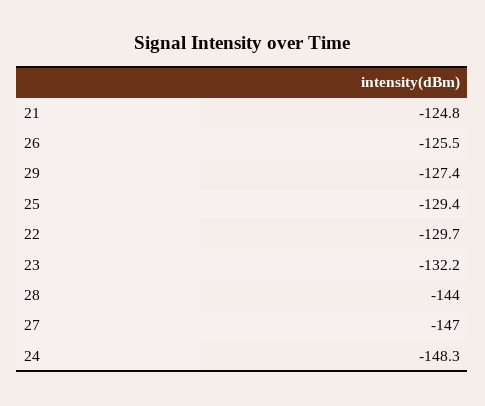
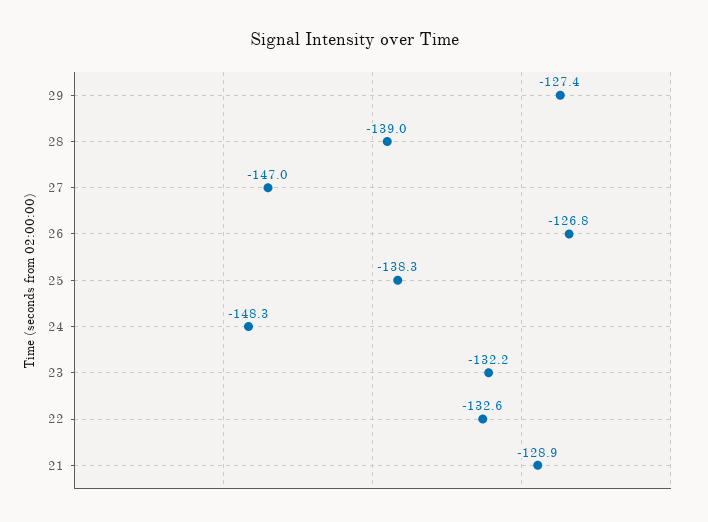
21: -124.8 -> -128.9
26: -125.5 -> -126.8
25: -129.4 -> -138.3
22: -129.7 -> -132.6
28: -144 -> -139

